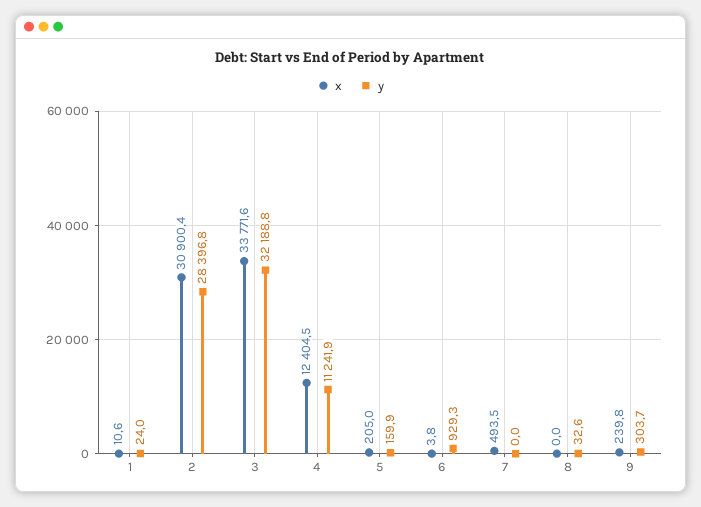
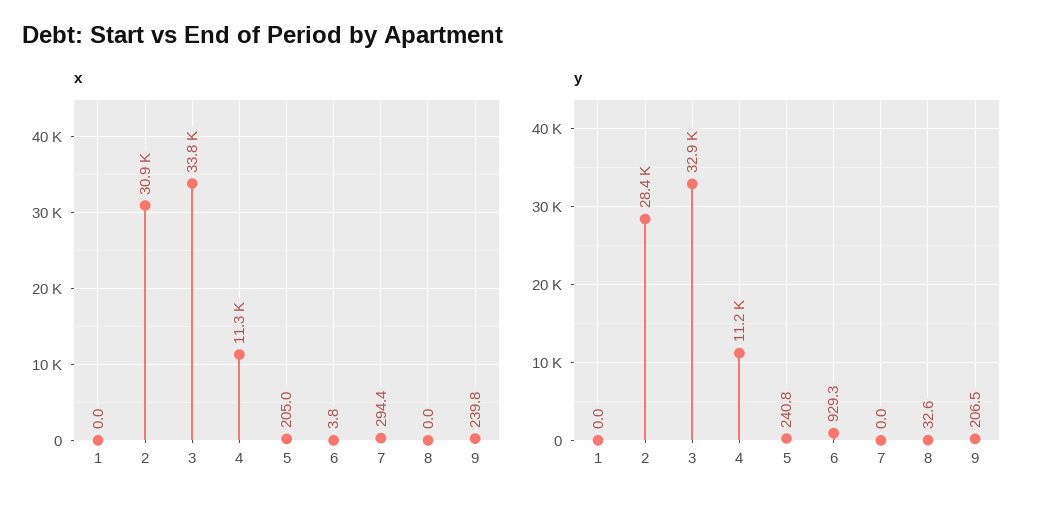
x, 1: 10.6 -> 0
y, 1: 24 -> 0
y, 3: 32188.8 -> 32900
x, 4: 12404.5 -> 11300
y, 5: 159.9 -> 240.8
x, 7: 493.5 -> 294.4
y, 9: 303.7 -> 206.5

